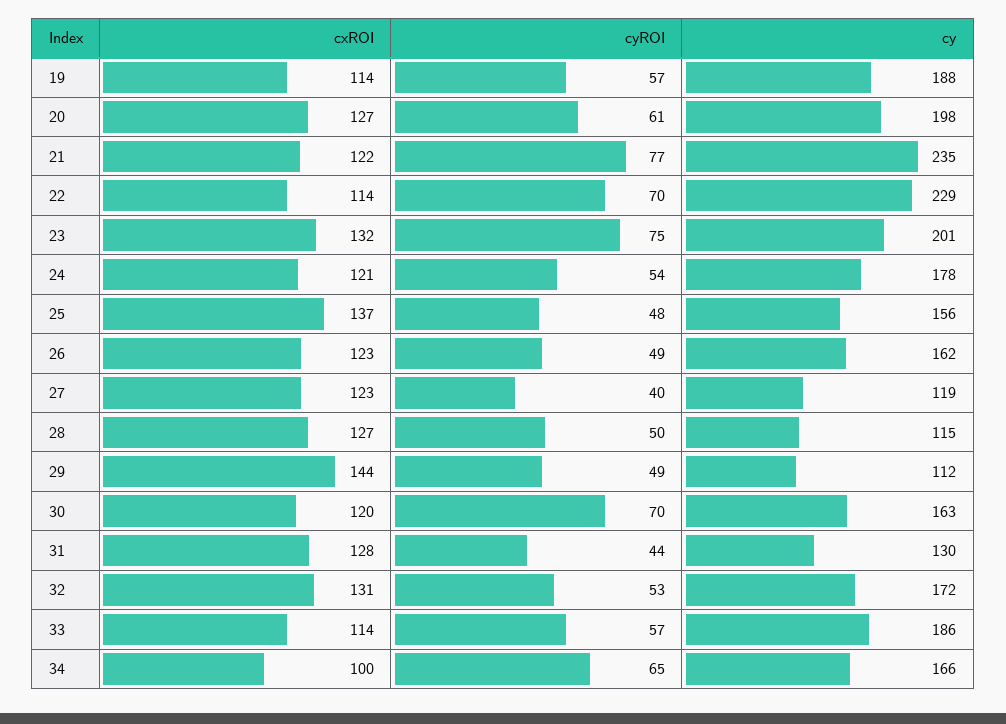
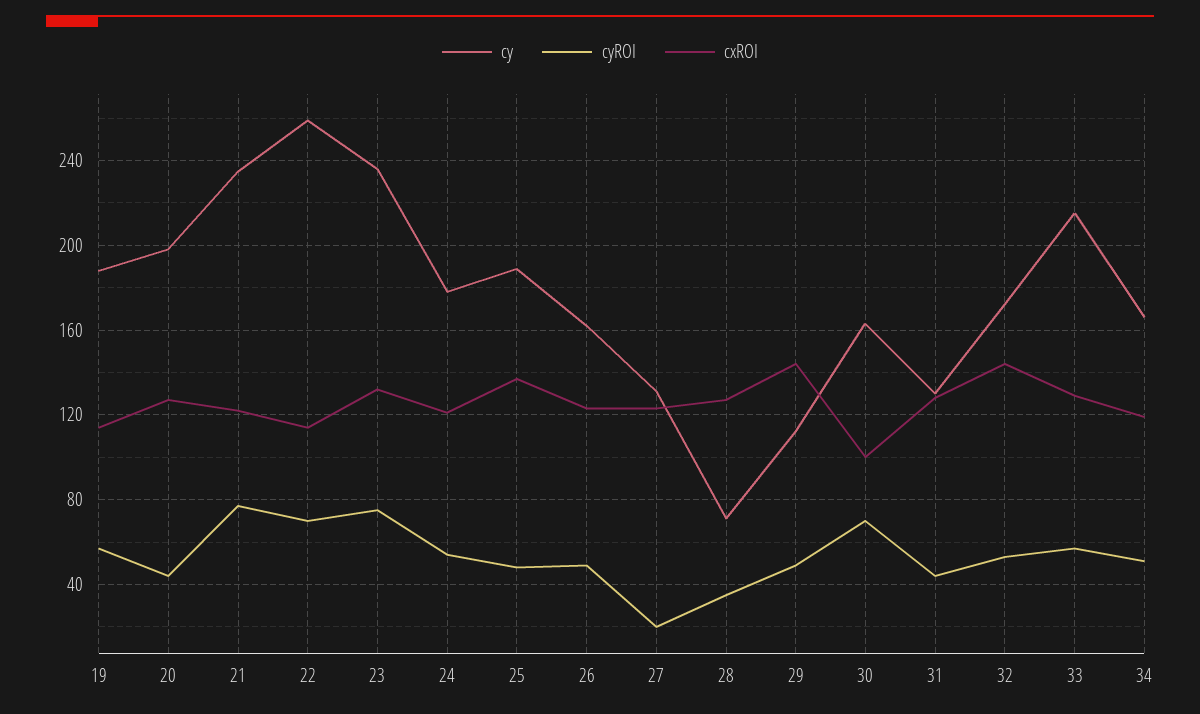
cyROI, 20: 61 -> 45
cy, 22: 229 -> 260
cy, 23: 201 -> 235
cy, 25: 156 -> 190
cyROI, 27: 40 -> 20
cy, 27: 119 -> 130
cyROI, 28: 50 -> 35
cy, 28: 115 -> 70
cxROI, 30: 120 -> 100
cxROI, 32: 131 -> 145
cxROI, 33: 114 -> 130
cy, 33: 186 -> 215
cxROI, 34: 100 -> 120
cyROI, 34: 65 -> 50

